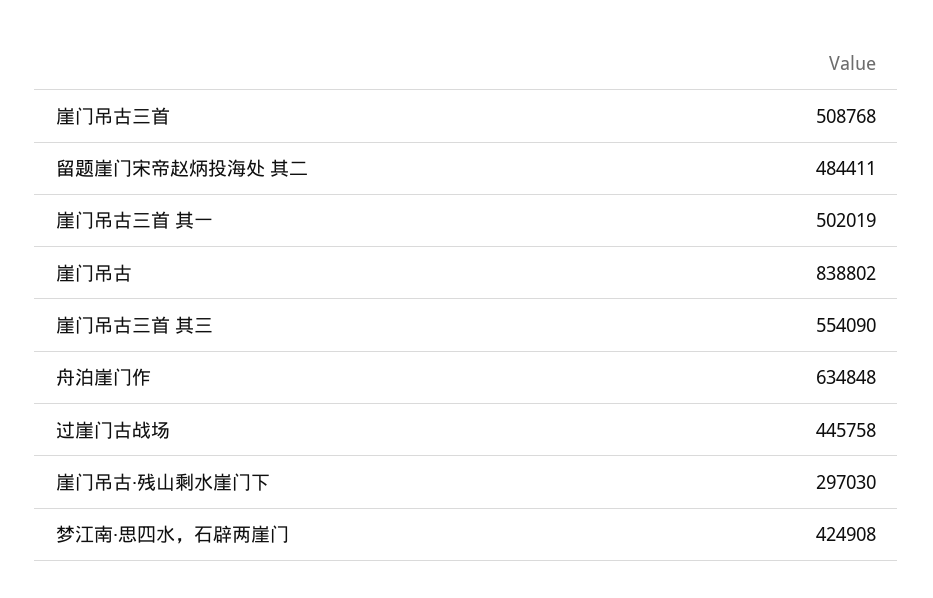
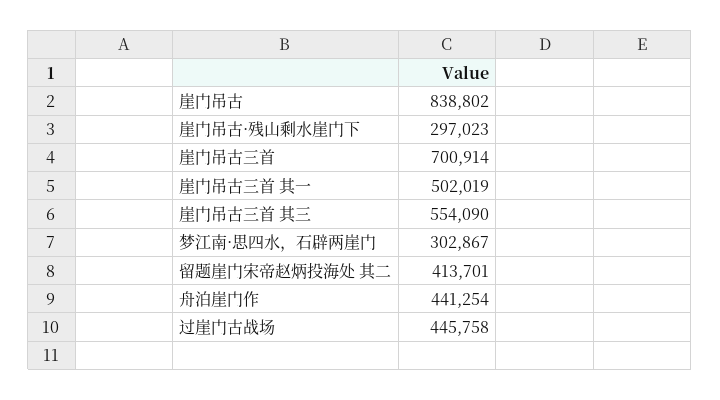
崖门吊古三首: 508768 -> 700914
留题崖门宋帝赵炳投海处 其二: 484411 -> 413701
舟泊崖门作: 634848 -> 441254
崖门吊古·残山剩水崖门下: 297030 -> 297023
梦江南·思四水，石辟两崖门: 424908 -> 302867

